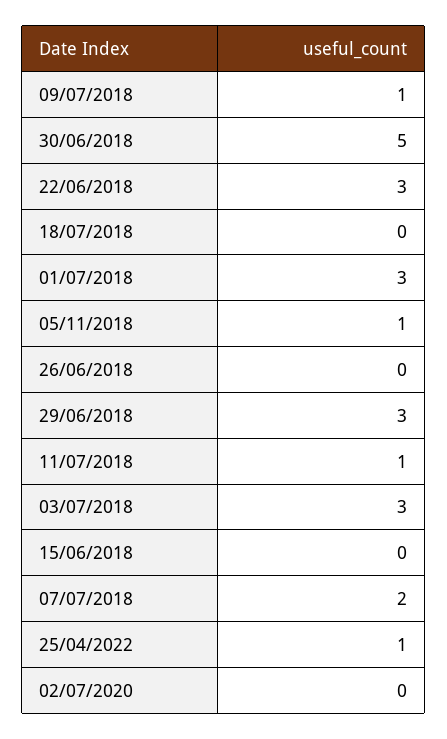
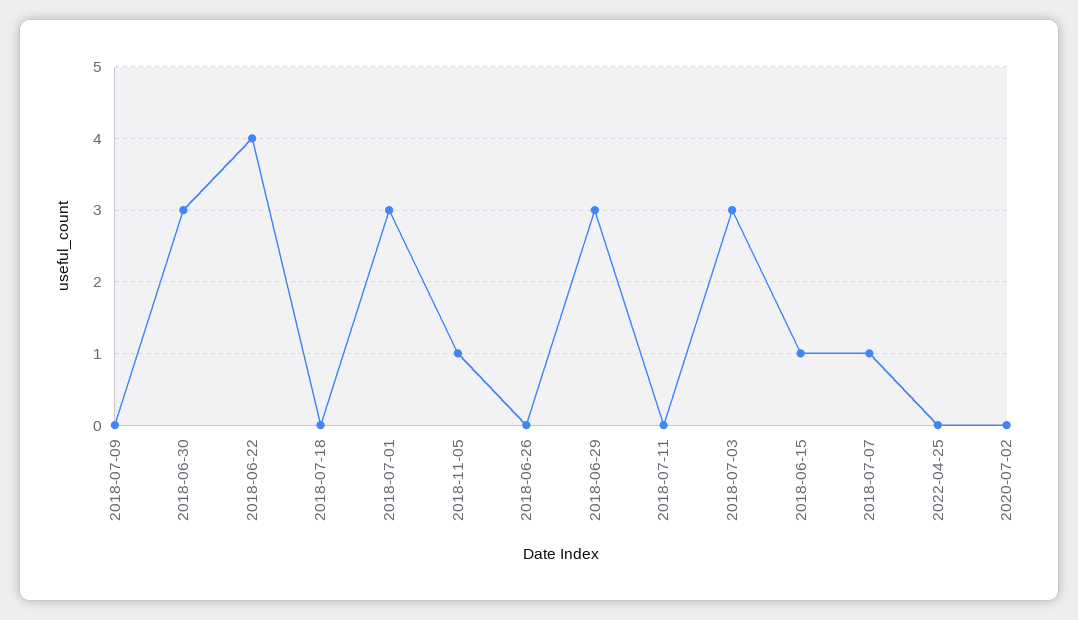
09/07/2018: 1 -> 0
30/06/2018: 5 -> 3
22/06/2018: 3 -> 4
11/07/2018: 1 -> 0
15/06/2018: 0 -> 1
07/07/2018: 2 -> 1
25/04/2022: 1 -> 0

